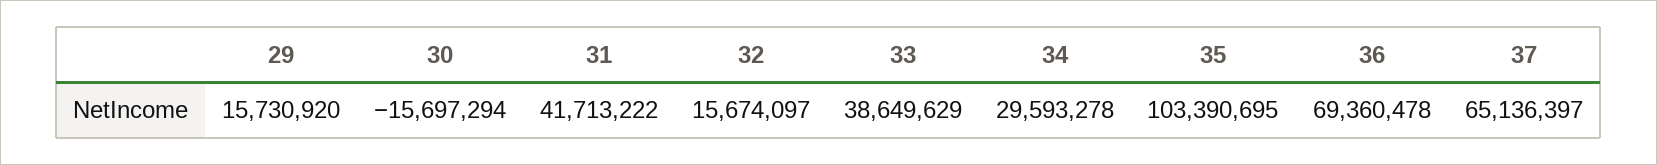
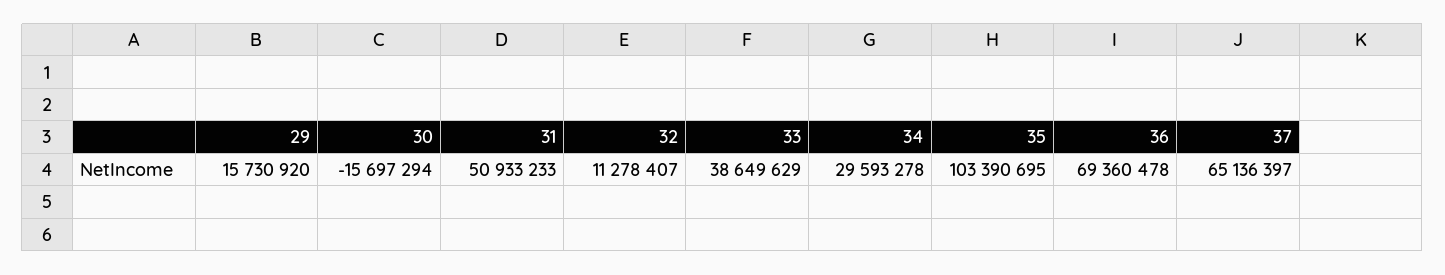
31: 41713222 -> 50933233
32: 15674097 -> 11278407

